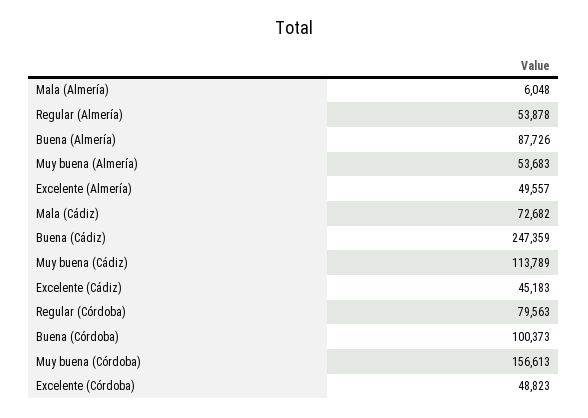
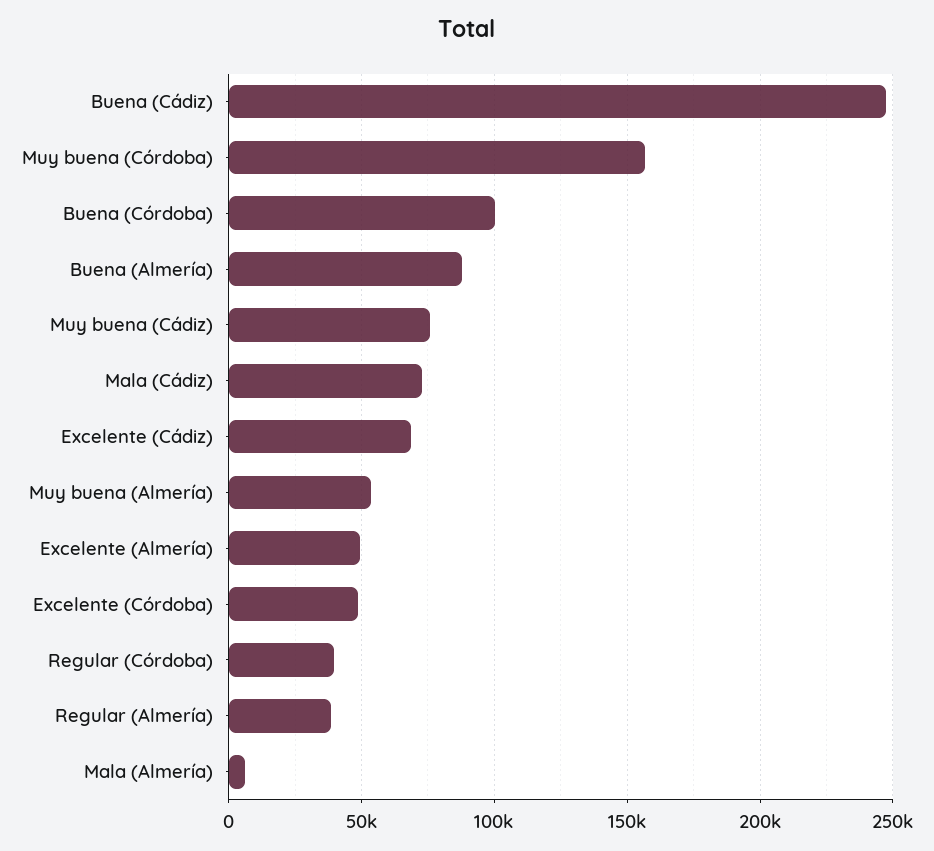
Regular (Almería): 53878 -> 40000
Muy buena (Cádiz): 113789 -> 75000
Excelente (Cádiz): 45183 -> 70000
Regular (Córdoba): 79563 -> 40000

